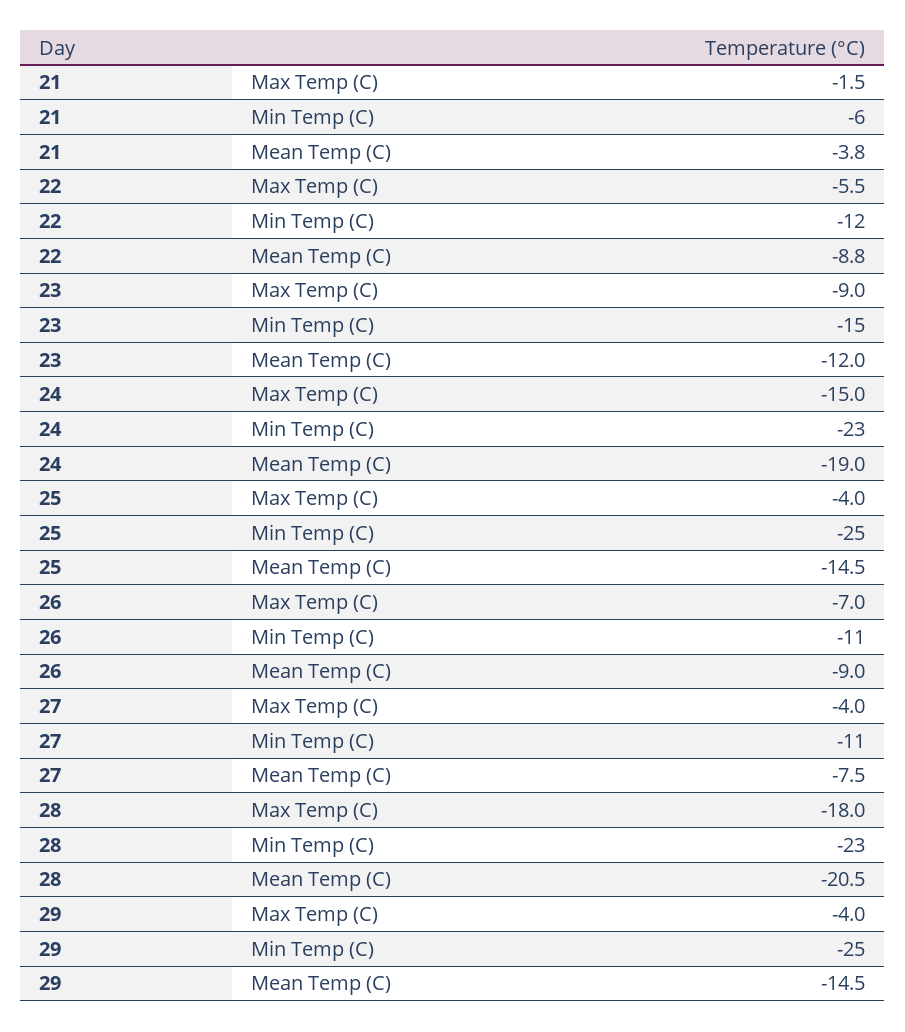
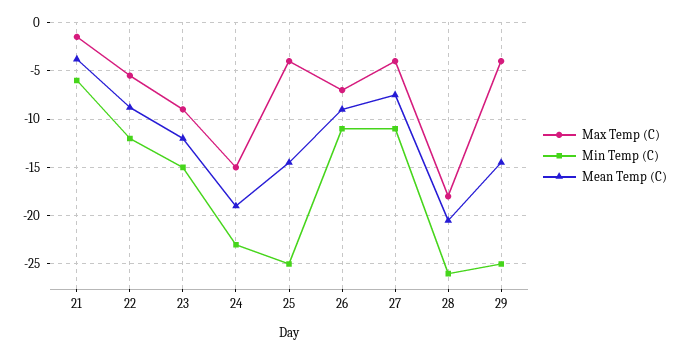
Min Temp (C), 28: -23 -> -26

